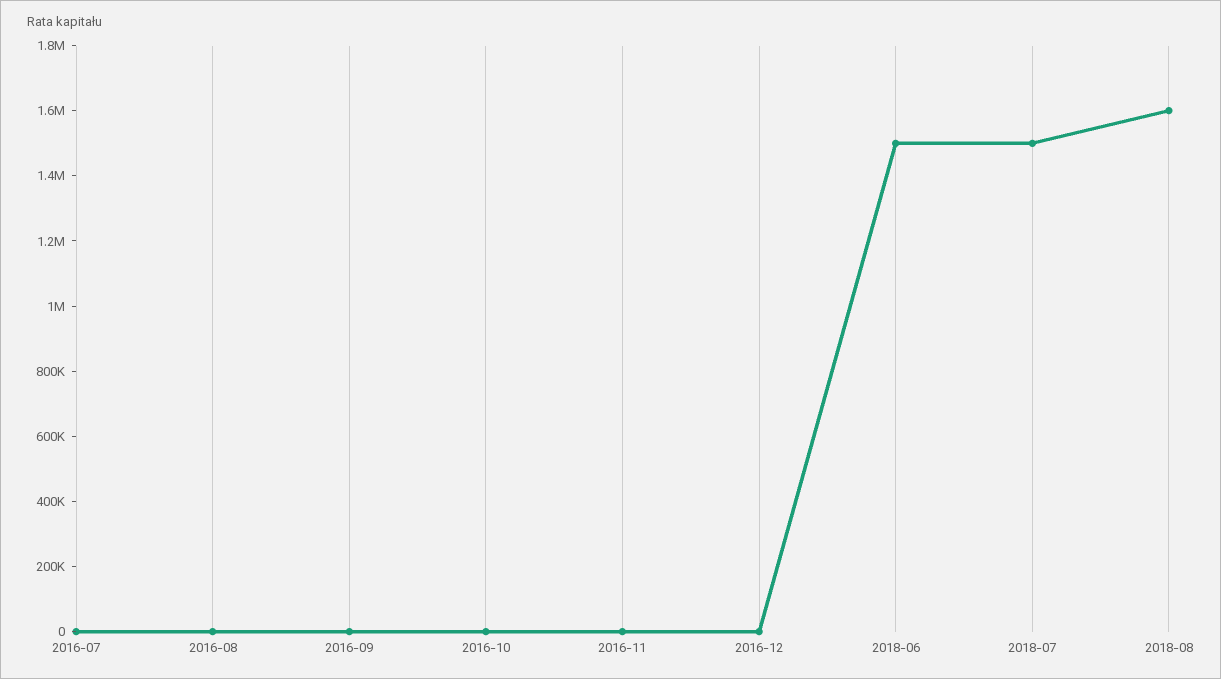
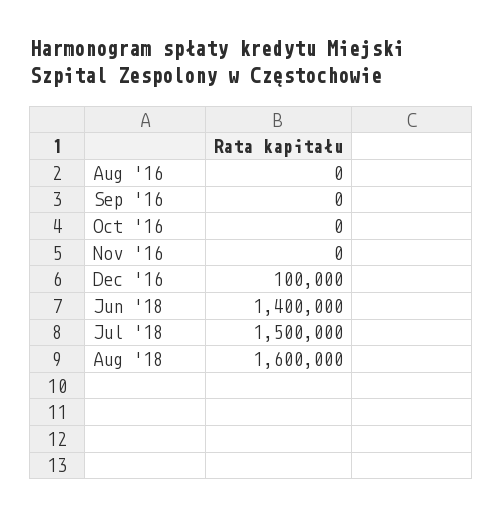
2016-07: 0 -> none
2016-12: 0 -> 100000
2018-06: 1500000 -> 1400000

